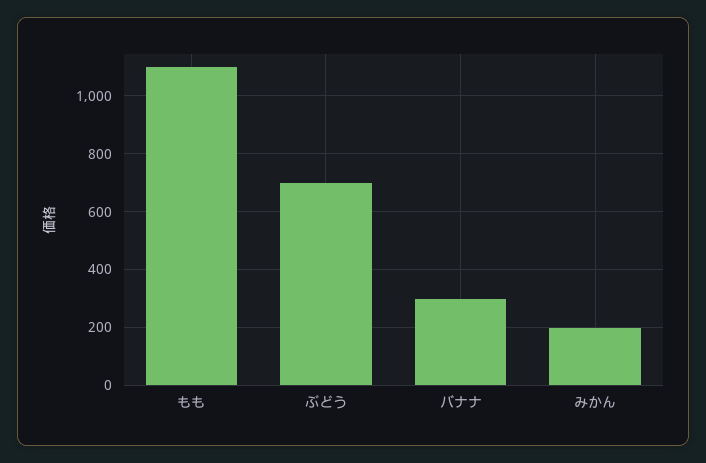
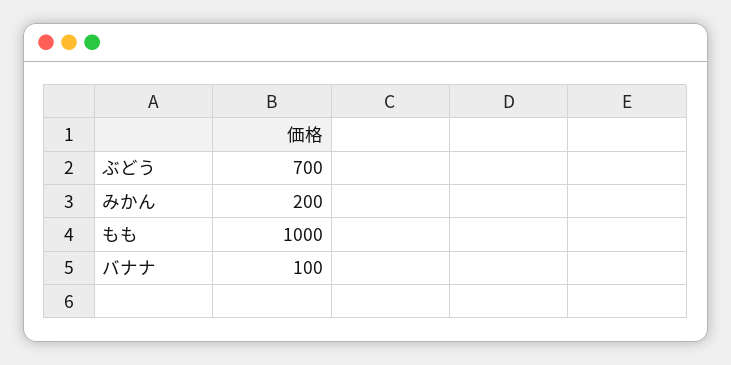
もも: 1100 -> 1000
バナナ: 300 -> 100

